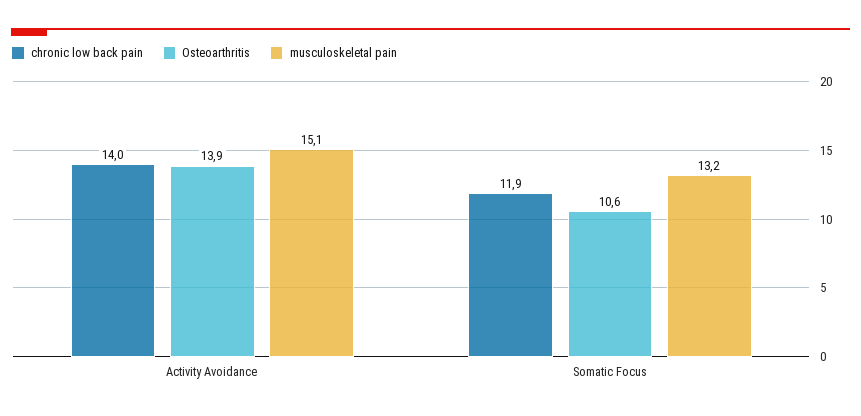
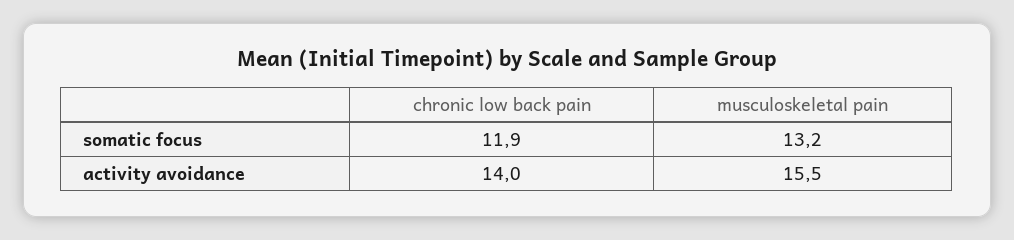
Osteoarthritis, Activity Avoidance: 13.9 -> none
musculoskeletal pain, Activity Avoidance: 15.1 -> 15.5
Osteoarthritis, Somatic Focus: 10.6 -> none

